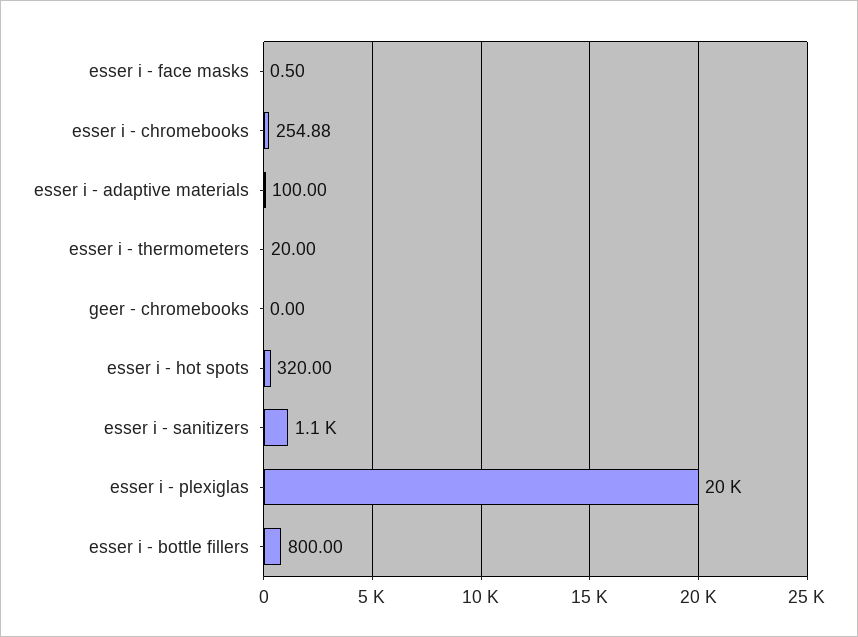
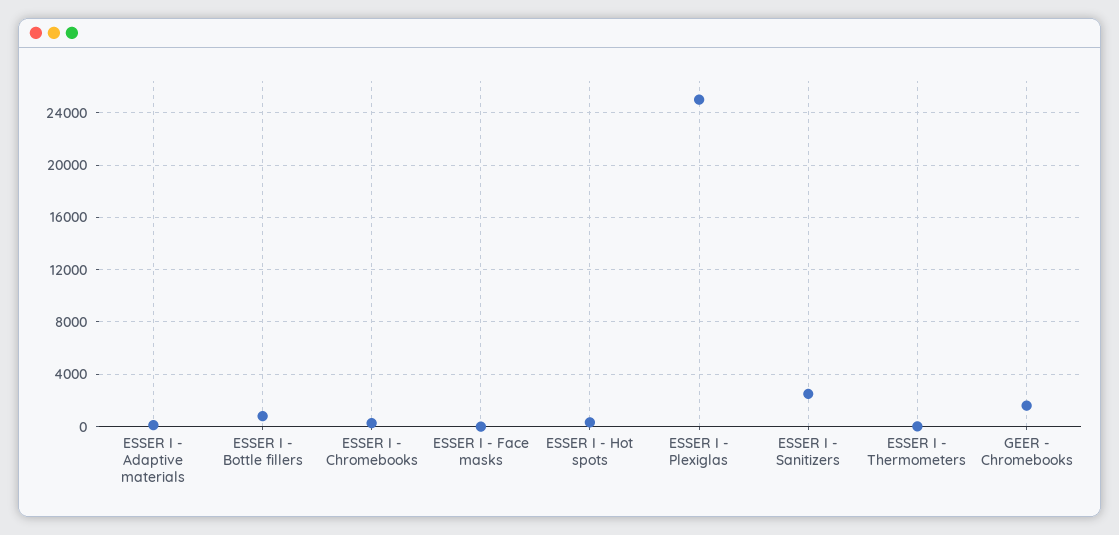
geer - chromebooks: 0 -> 1500
esser i - sanitizers: 1100 -> 2500
esser i - plexiglas: 20000 -> 25000

